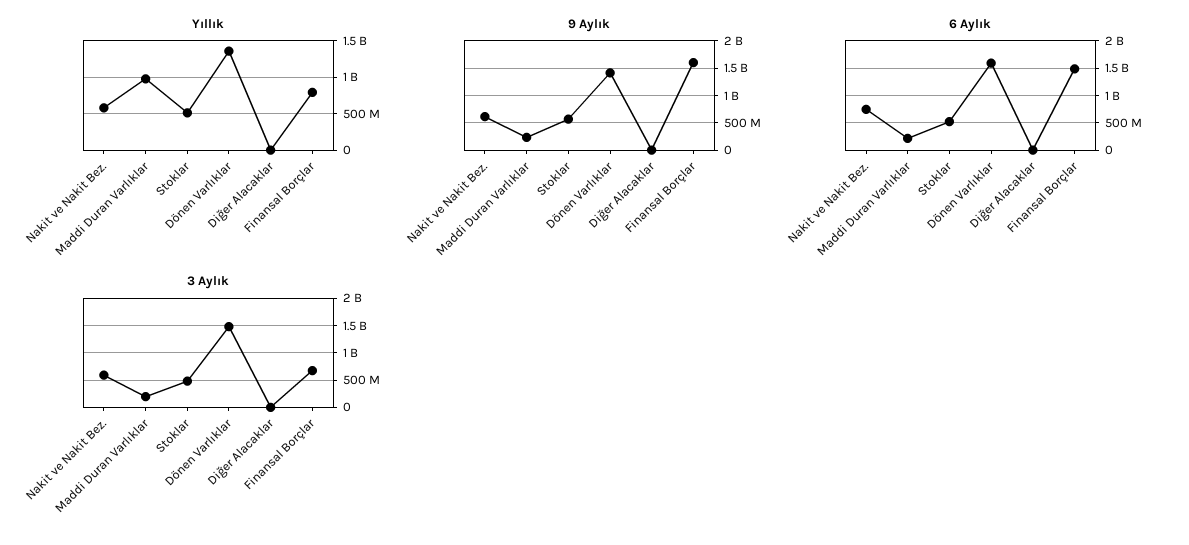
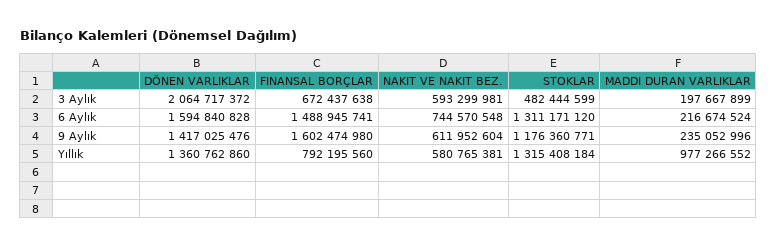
Yıllık, Stoklar: 500000000 -> 1315408184
Yıllık, Diğer Alacaklar: 0 -> none
9 Aylık, Stoklar: 500000000 -> 1176360771
9 Aylık, Diğer Alacaklar: 0 -> none
6 Aylık, Stoklar: 500000000 -> 1311171120
6 Aylık, Diğer Alacaklar: 0 -> none
3 Aylık, Dönen Varlıklar: 1500000000 -> 2064717372
3 Aylık, Diğer Alacaklar: 0 -> none

